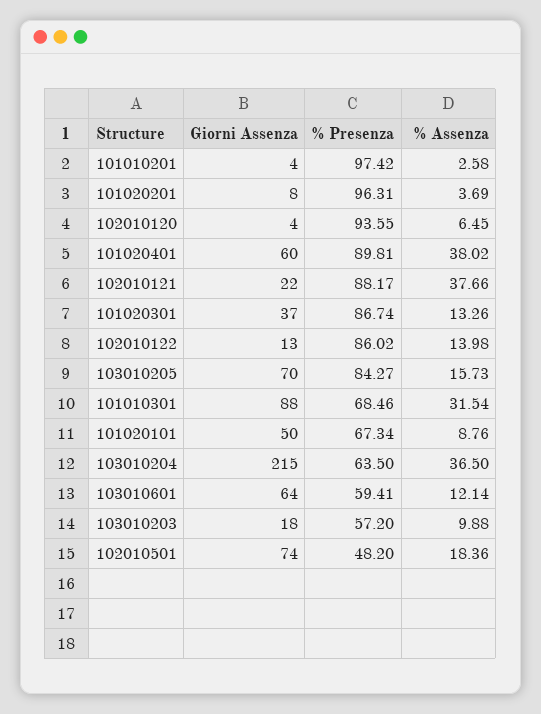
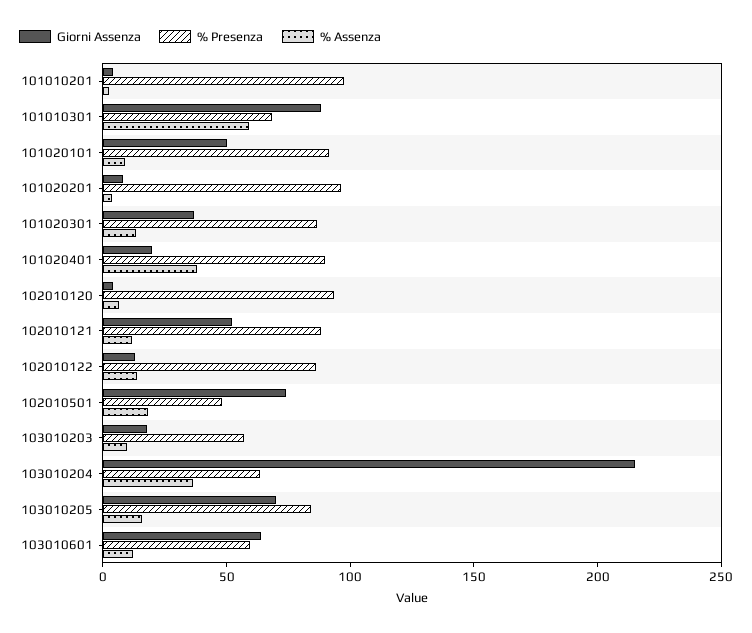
Giorni Assenza, 101020401: 60 -> 20
Giorni Assenza, 102010121: 22 -> 50
% Assenza, 102010121: 37.66 -> 10
% Assenza, 101010301: 31.54 -> 60
% Presenza, 101020101: 67.34 -> 90

